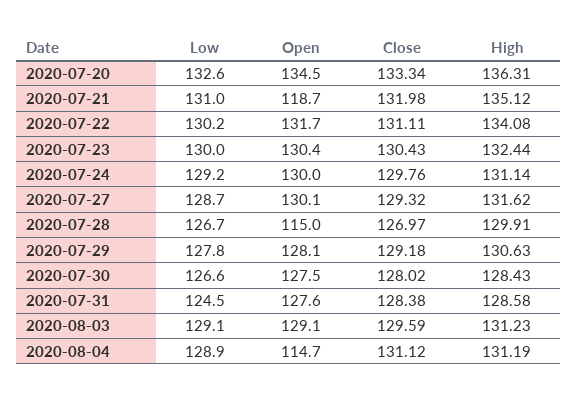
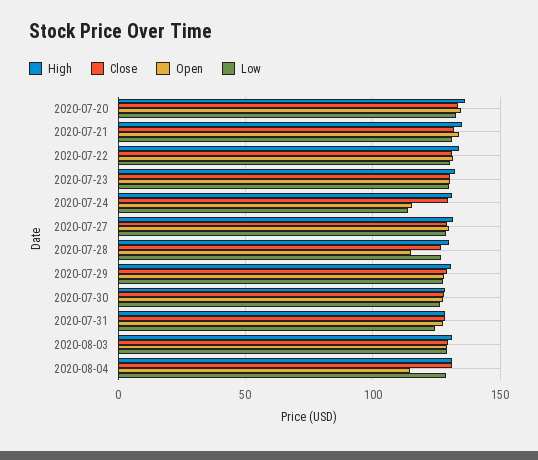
Open, 2020-07-21: 118.7 -> 135
Low, 2020-07-24: 129.2 -> 115
Open, 2020-07-24: 130 -> 115

